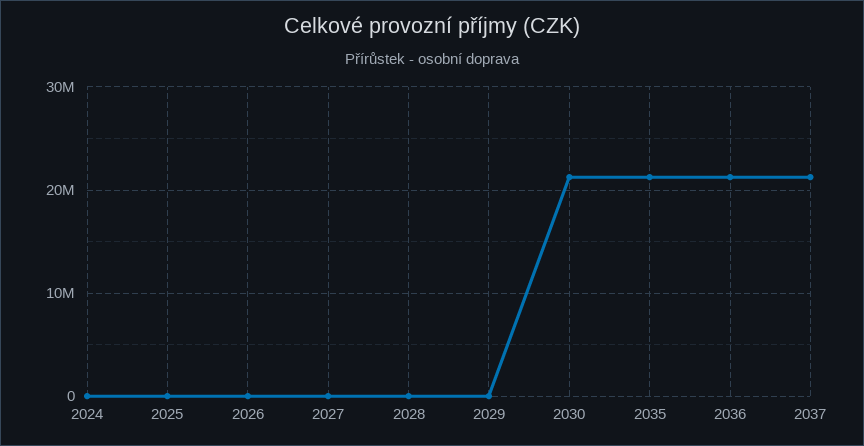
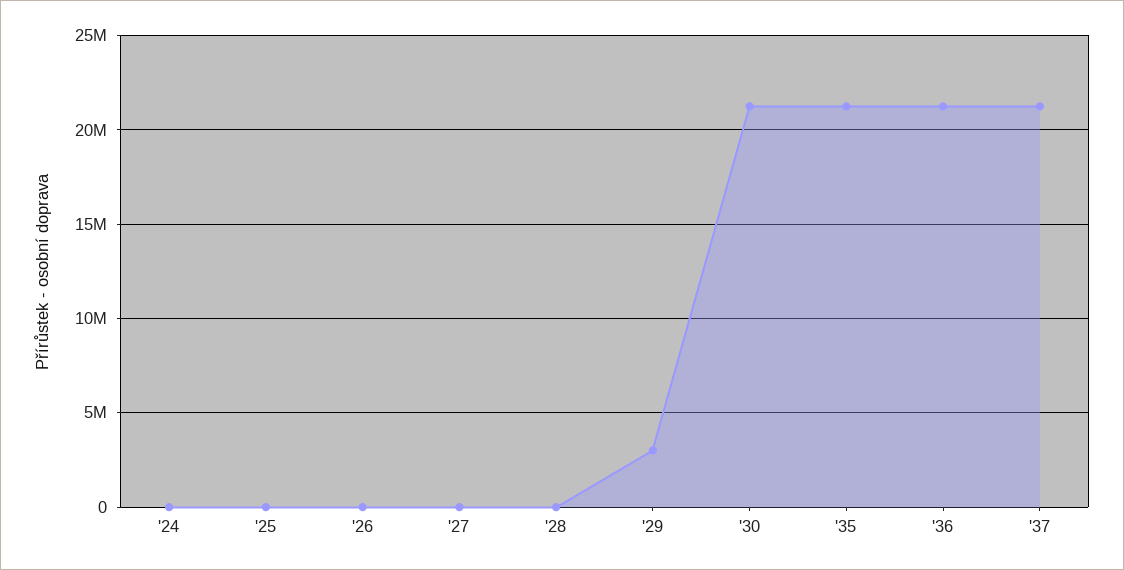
2029: 0 -> 3000000

